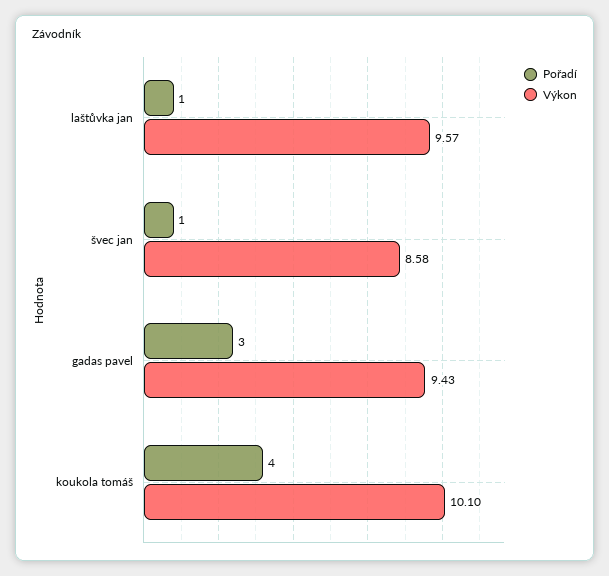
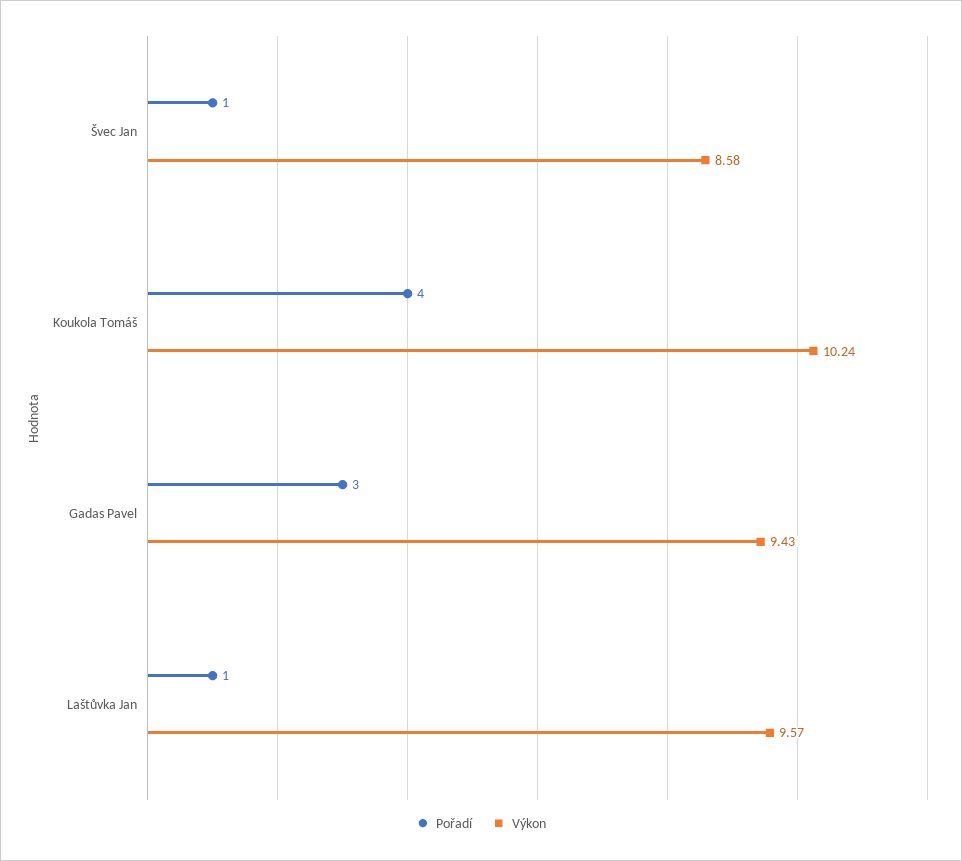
Výkon, koukola tomáš: 10.1 -> 10.24

